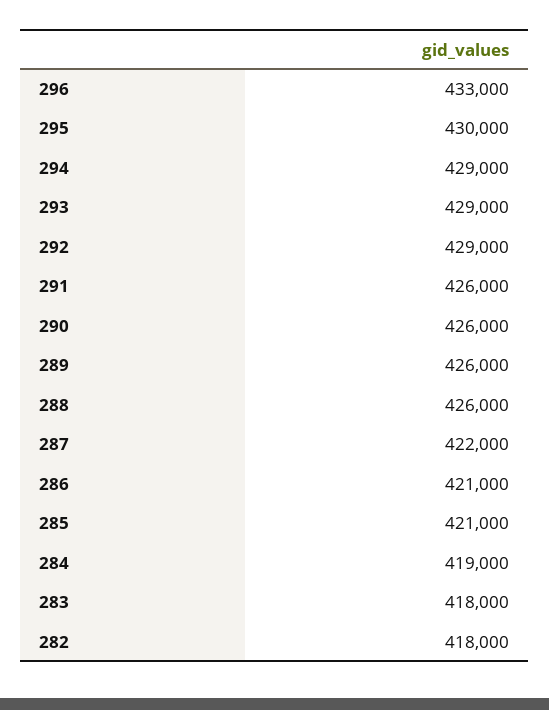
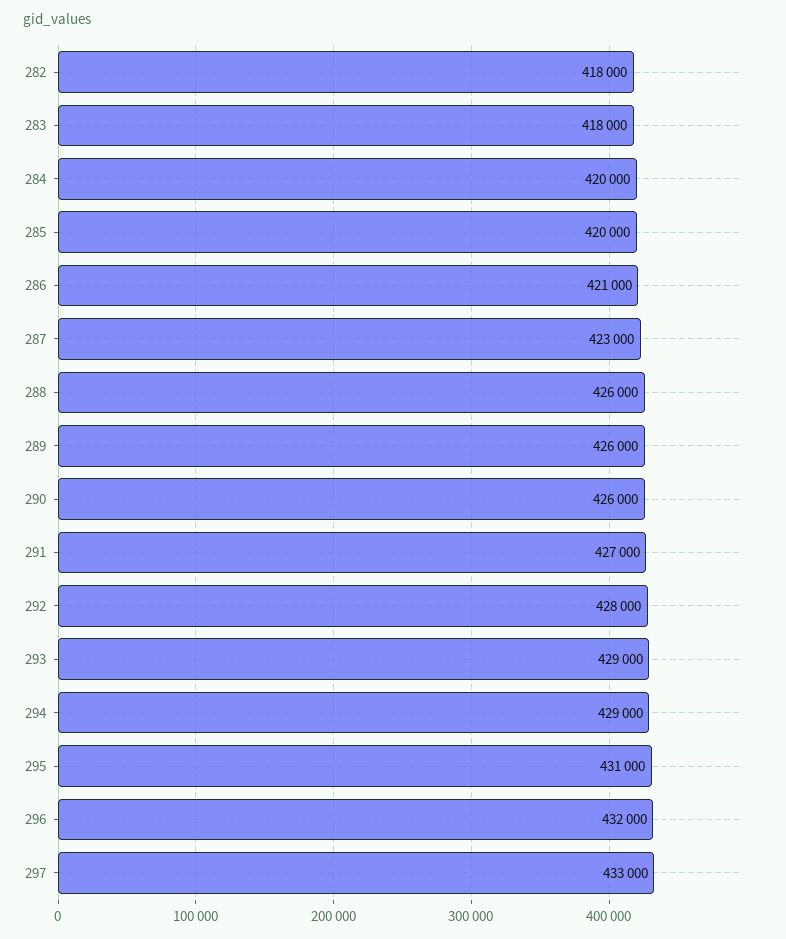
296: 433000 -> 432000
295: 430000 -> 431000
292: 429000 -> 428000
291: 426000 -> 427000
287: 422000 -> 423000
285: 421000 -> 420000
284: 419000 -> 420000
297: none -> 433000

